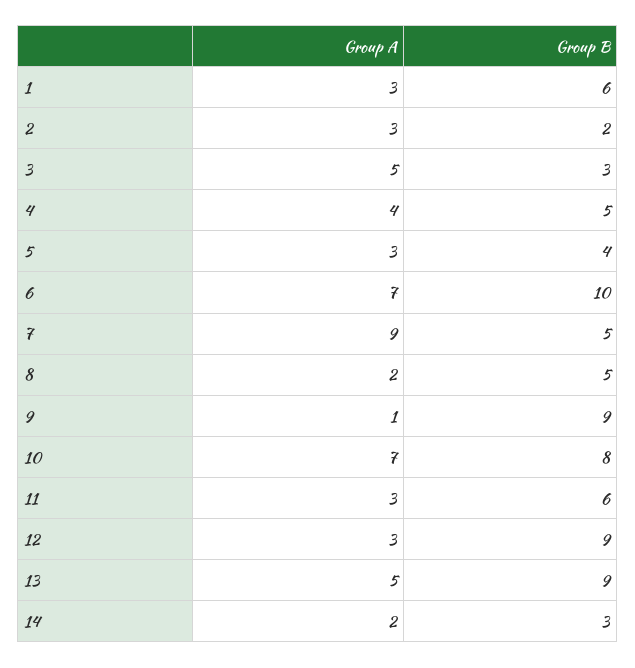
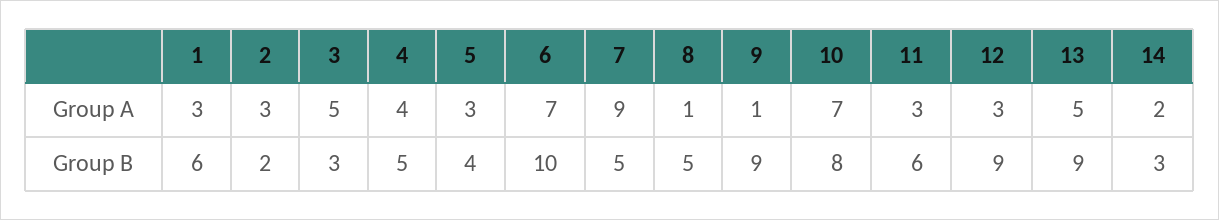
Group A, 8: 2 -> 1

